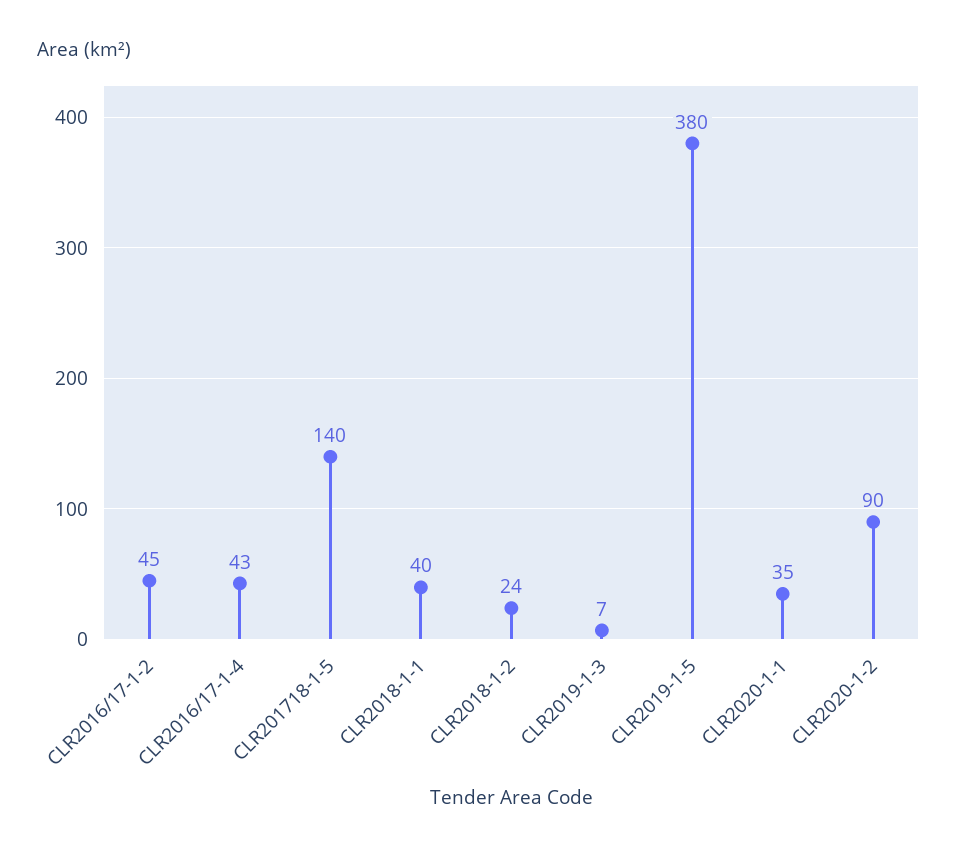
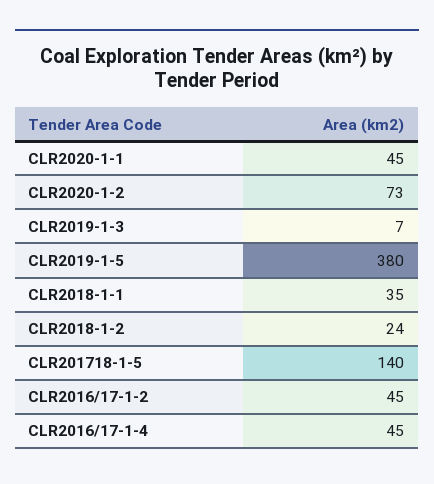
CLR2016/17-1-4: 43 -> 45
CLR2018-1-1: 40 -> 35
CLR2020-1-1: 35 -> 45
CLR2020-1-2: 90 -> 73

